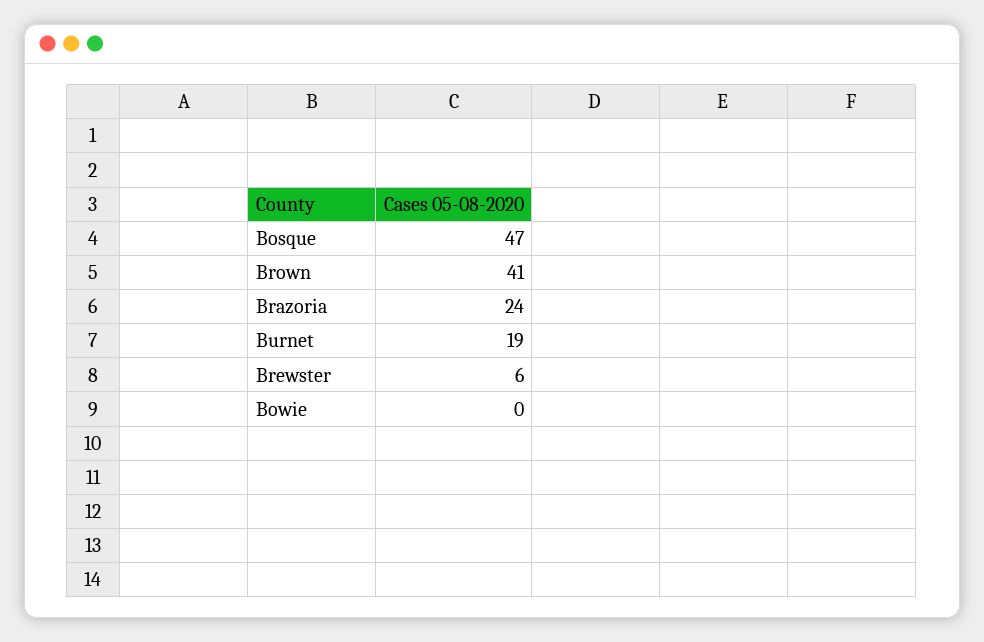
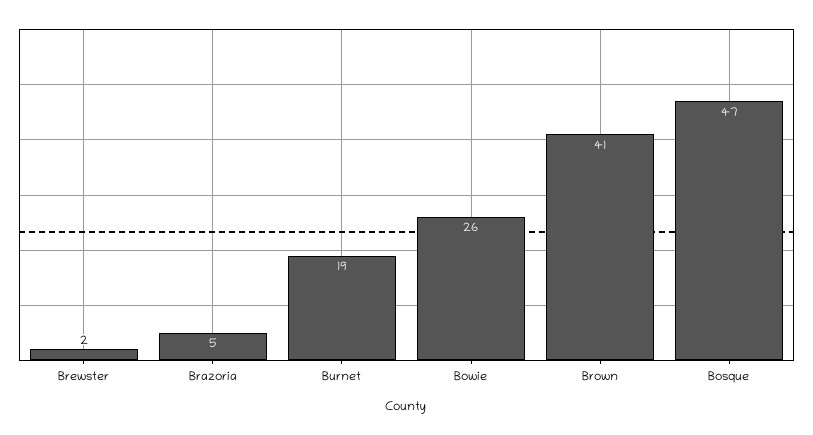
Brazoria: 24 -> 5
Brewster: 6 -> 2
Bowie: 0 -> 26

